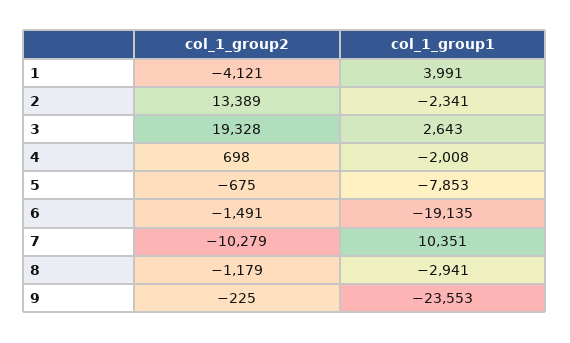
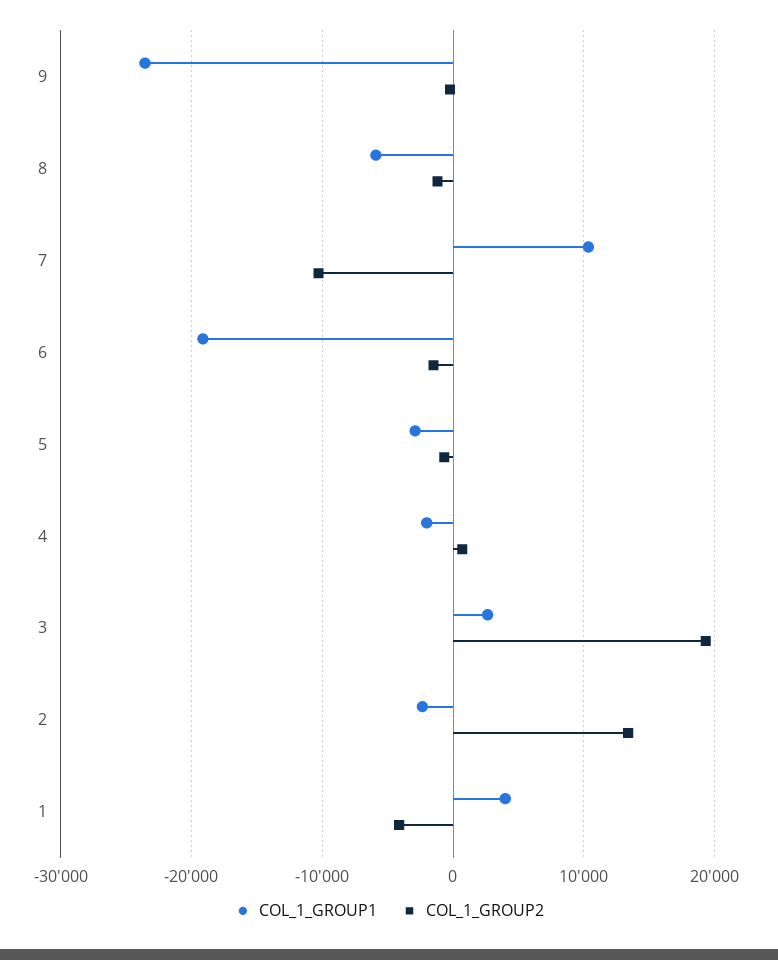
col_1_group1, 5: -7853 -> -3000
col_1_group1, 8: -2941 -> -6000

